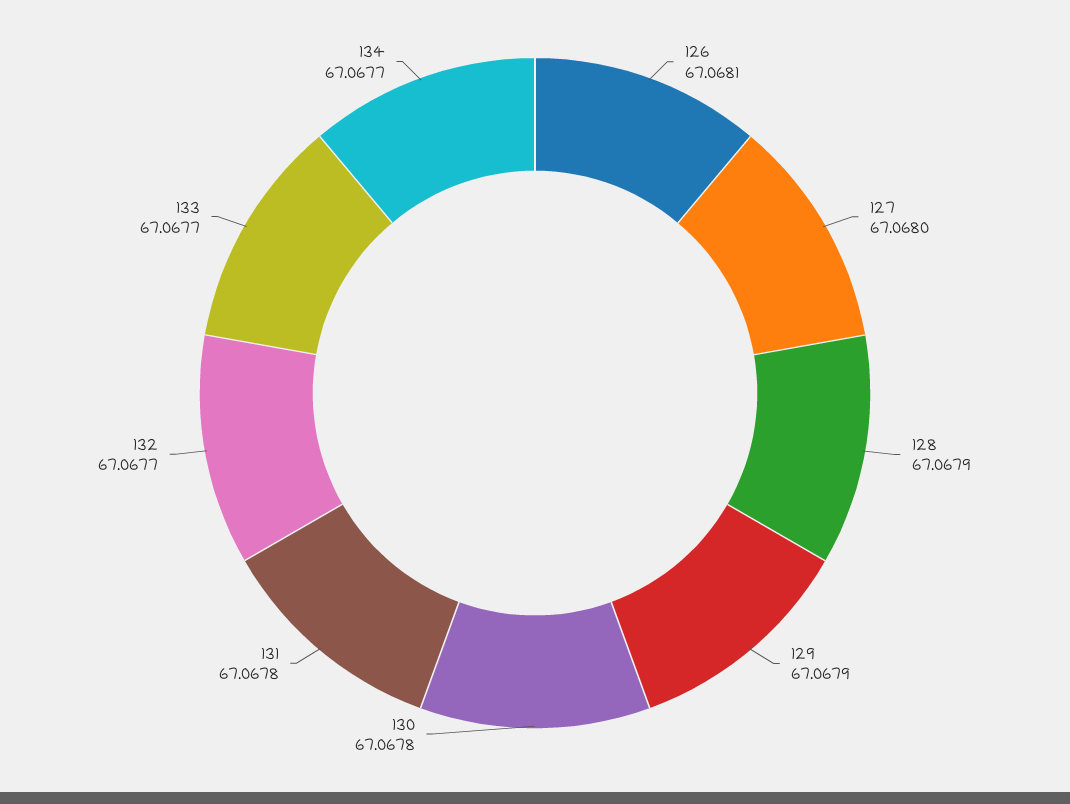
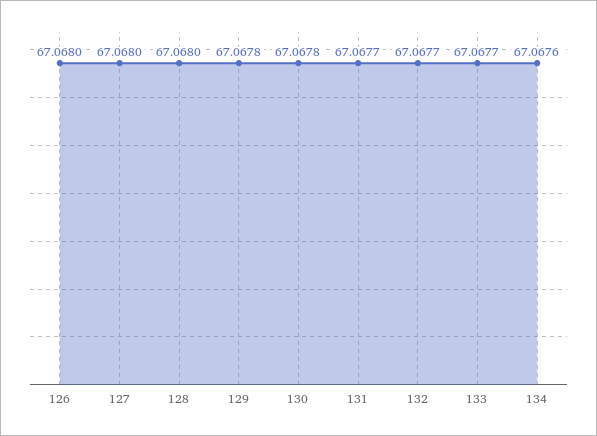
126: 67.0681 -> 67.068
128: 67.0679 -> 67.068
129: 67.0679 -> 67.0678
131: 67.0678 -> 67.0677
134: 67.0677 -> 67.0676

